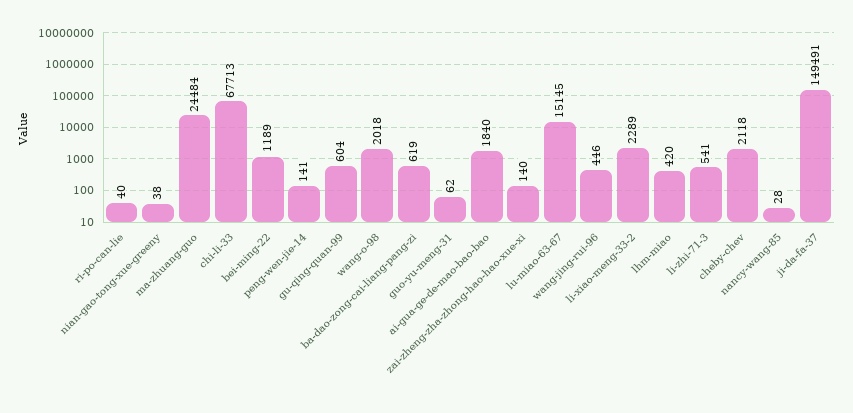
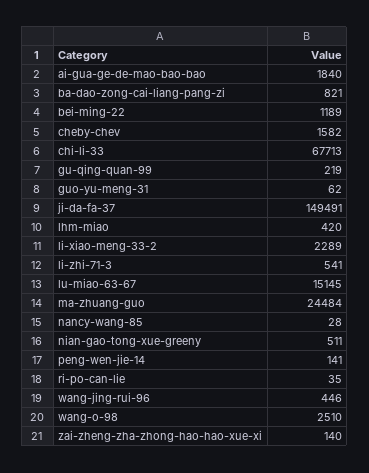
ri-po-can-lie: 40 -> 35
nian-gao-tong-xue-greeny: 38 -> 511
gu-qing-quan-99: 604 -> 219
wang-o-98: 2018 -> 2510
ba-dao-zong-cai-liang-pang-zi: 619 -> 821
cheby-chev: 2118 -> 1582

